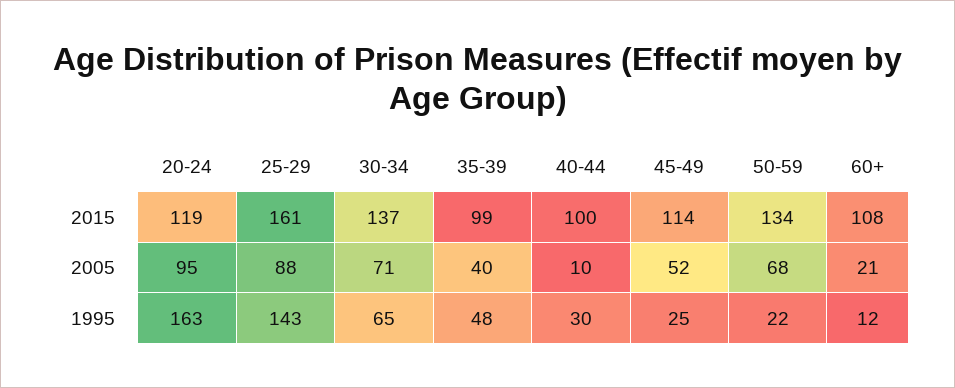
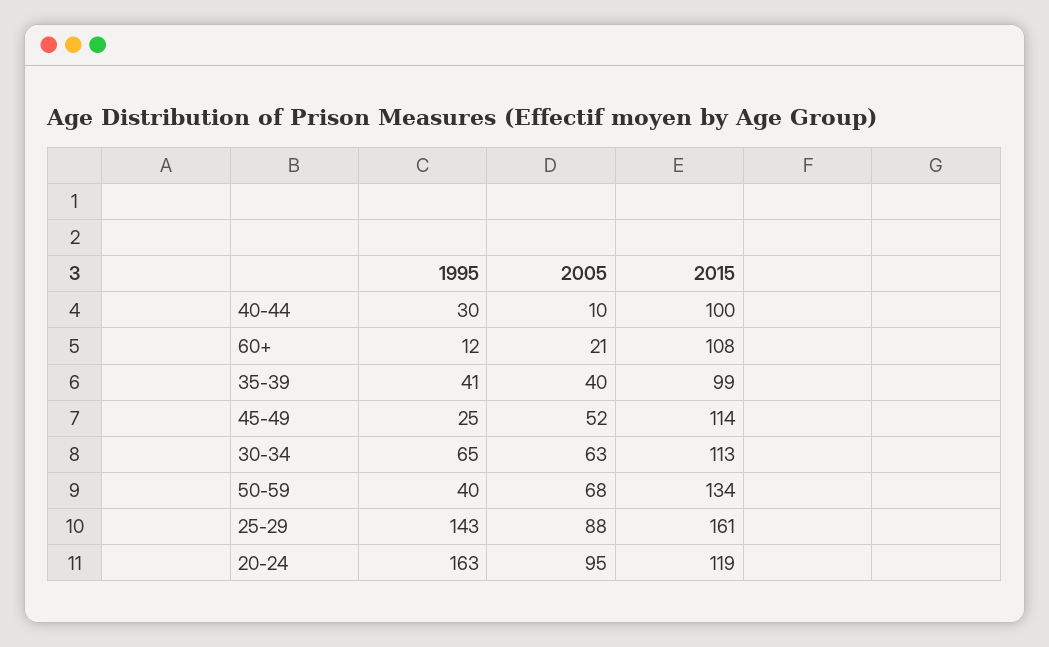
30-34, 2015: 137 -> 113
30-34, 2005: 71 -> 63
35-39, 1995: 48 -> 41
50-59, 1995: 22 -> 40

